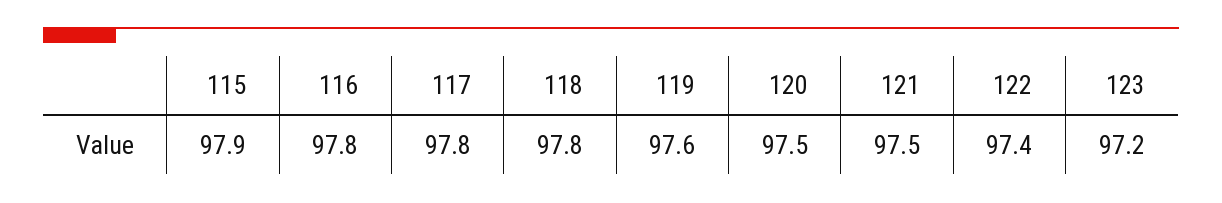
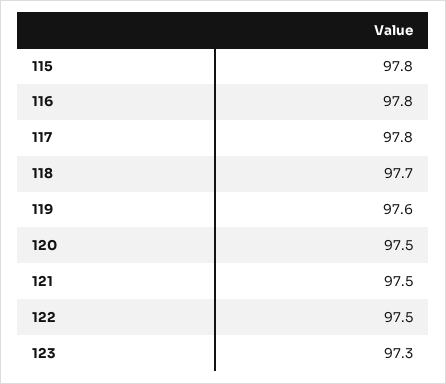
115: 97.9 -> 97.8
118: 97.8 -> 97.7
122: 97.4 -> 97.5
123: 97.2 -> 97.3

